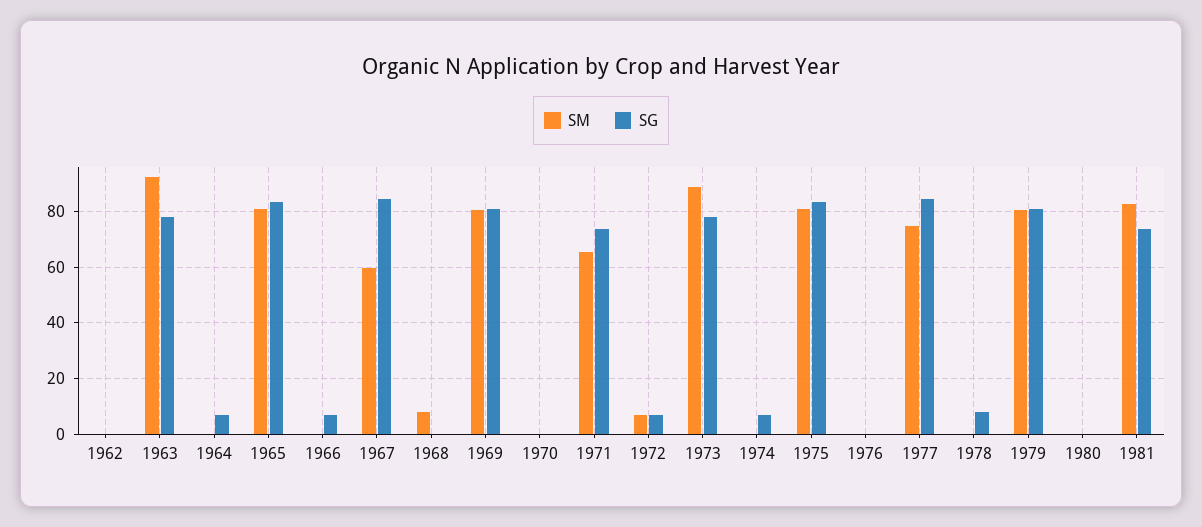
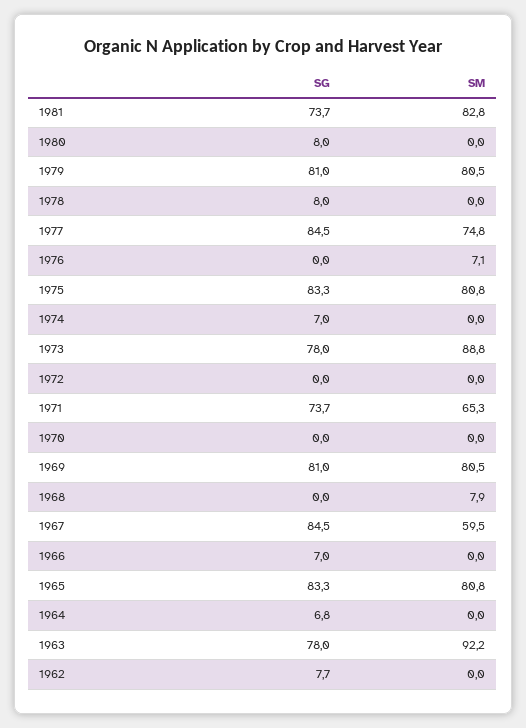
SG, 1962: 0 -> 7.7
SM, 1972: 7.5 -> 0
SG, 1972: 7.5 -> 0
SM, 1976: 0 -> 7.1
SG, 1980: 0 -> 8

